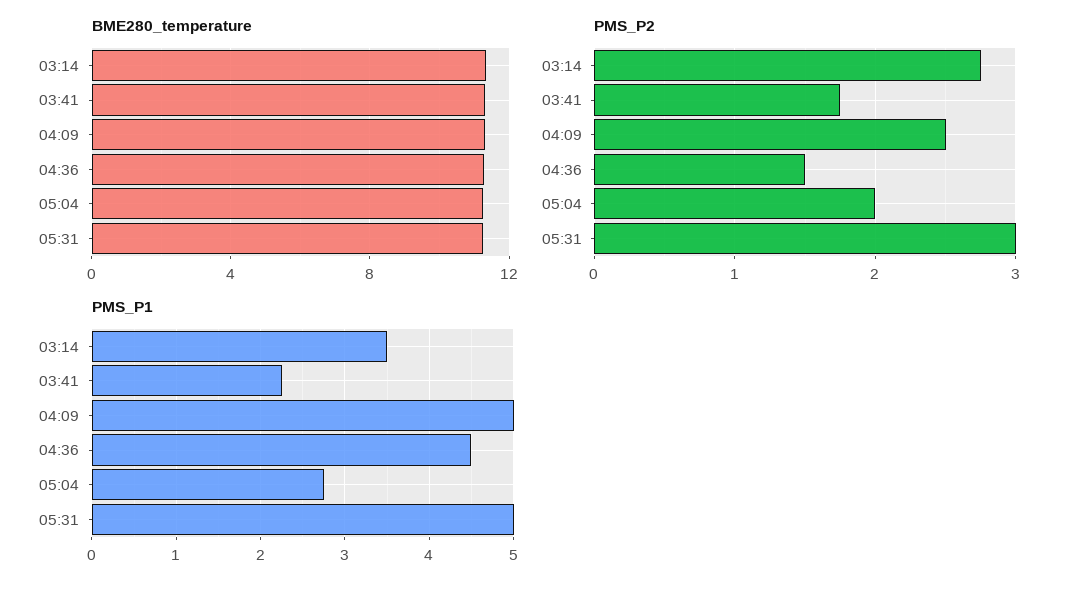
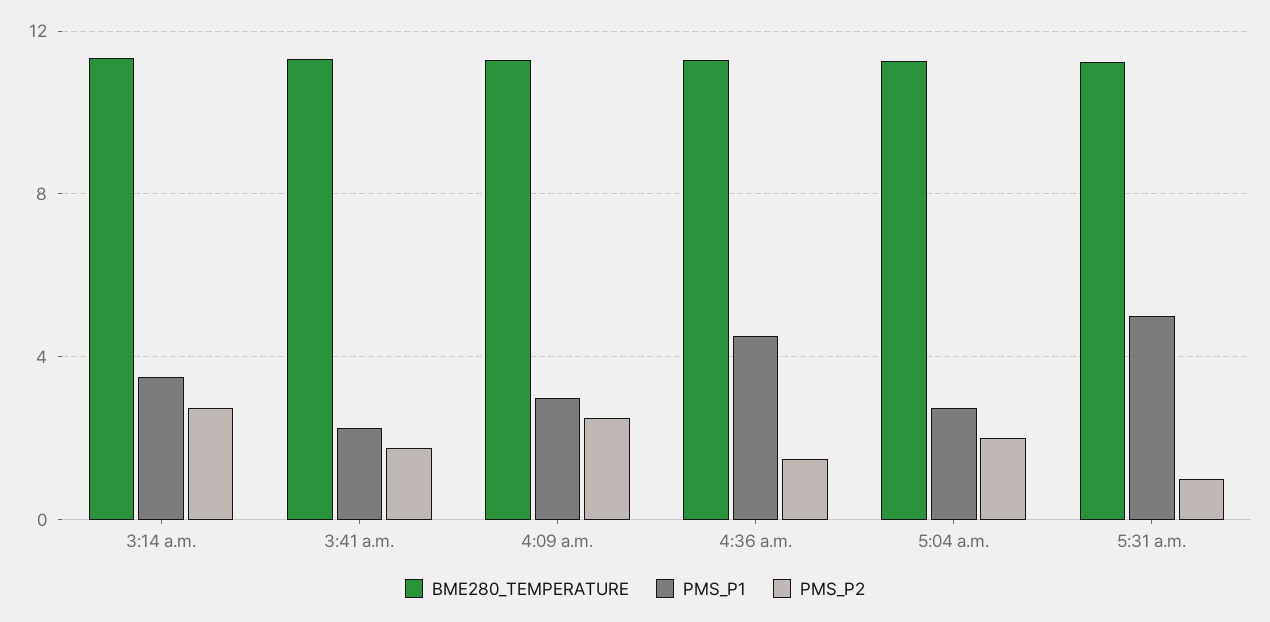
PMS_P2, 05:31: 3 -> 1
PMS_P1, 04:09: 5 -> 3

